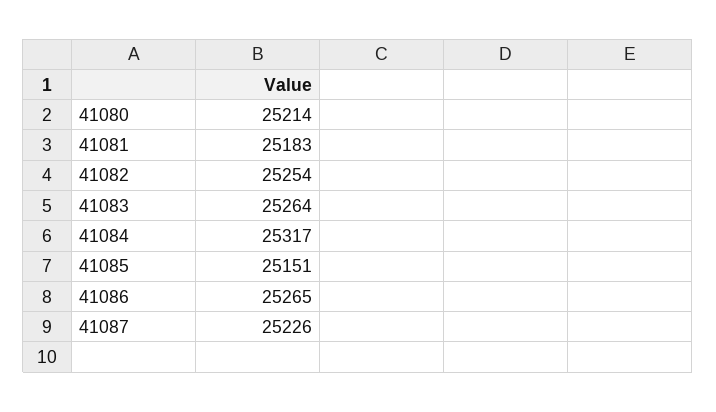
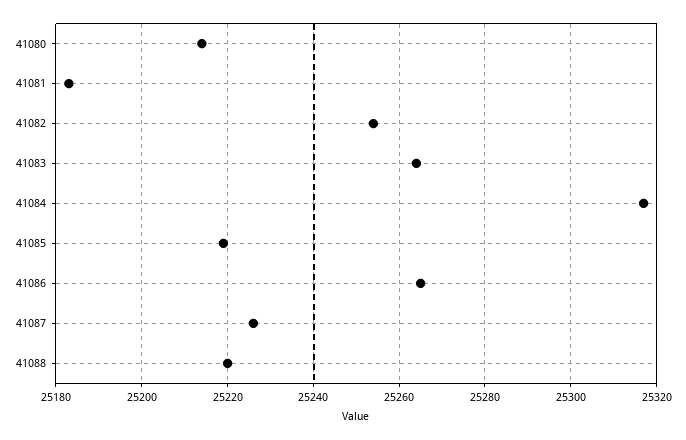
41085: 25151 -> 25220
41088: none -> 25220

